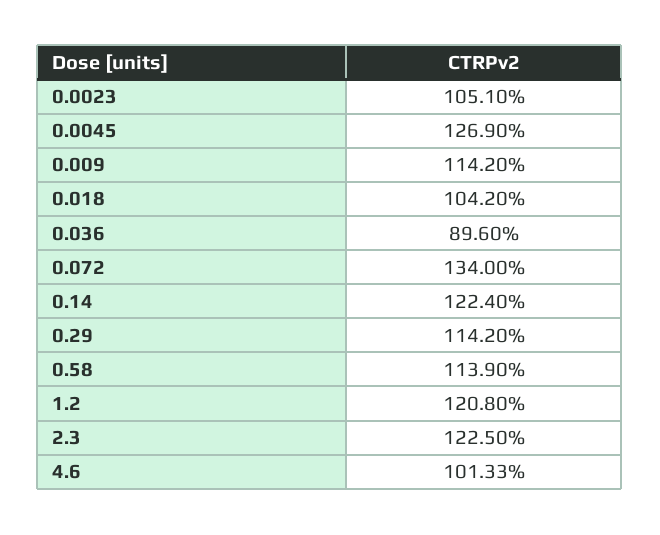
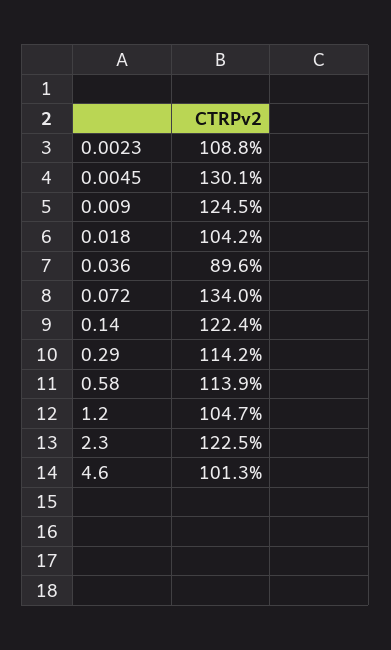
0.0023: 105.1 -> 108.8
0.0045: 126.9 -> 130.1
0.009: 114.2 -> 124.5
1.2: 120.8 -> 104.7
4.6: 101.33 -> 101.3

